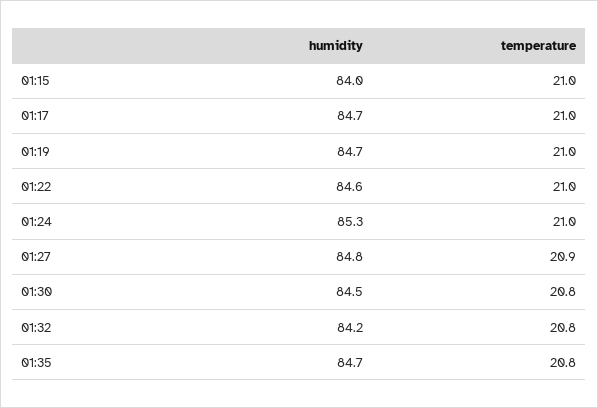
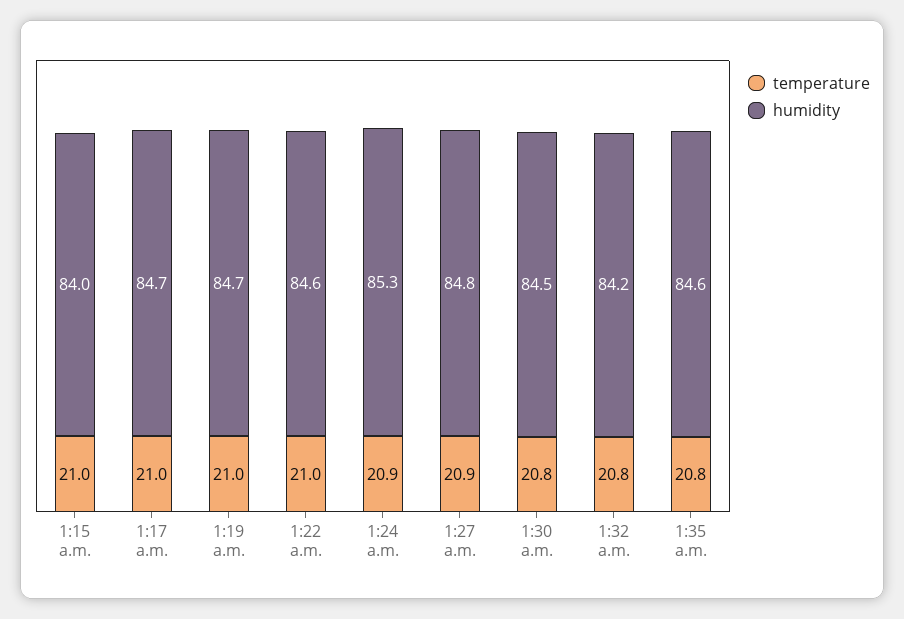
temperature, 01:24: 21 -> 20.9
humidity, 01:35: 84.7 -> 84.6

